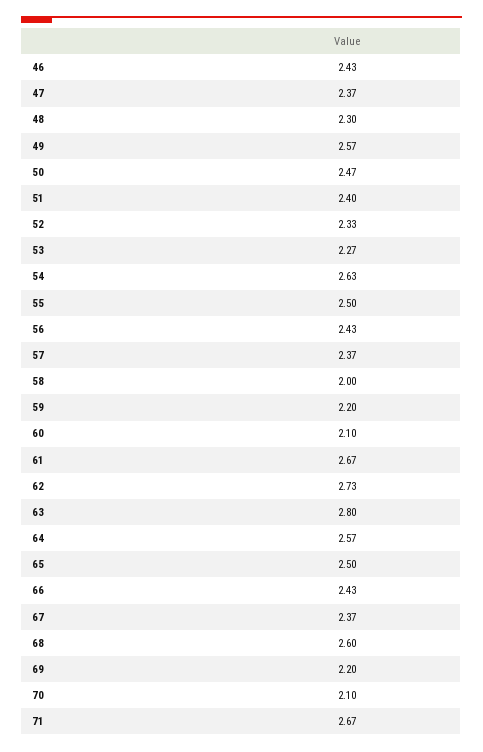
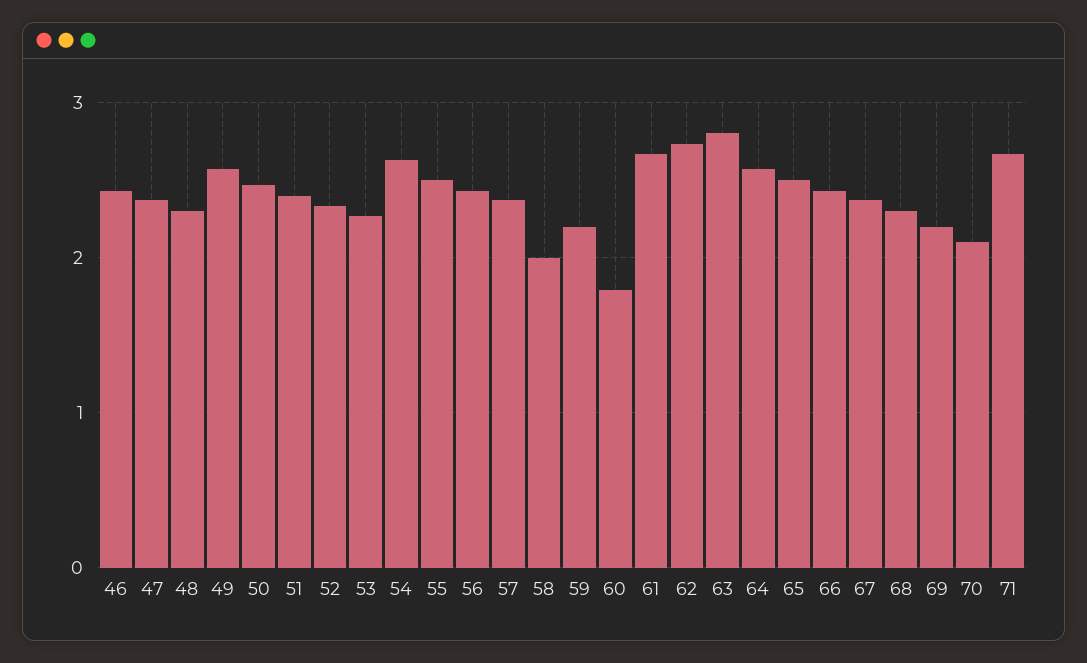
60: 2.1 -> 1.8
68: 2.6 -> 2.3

